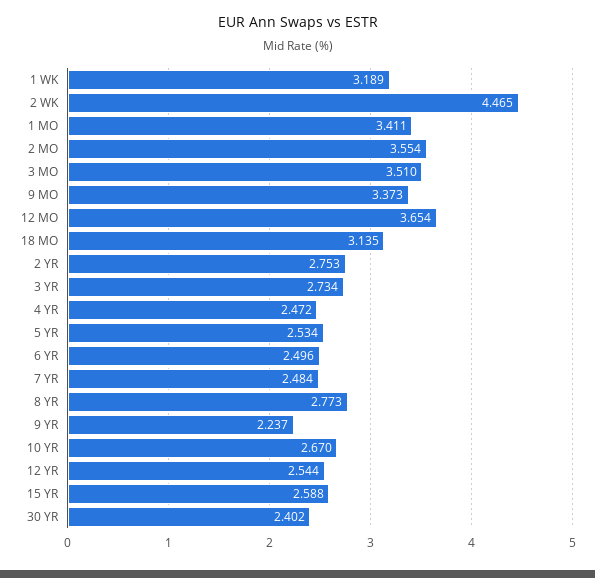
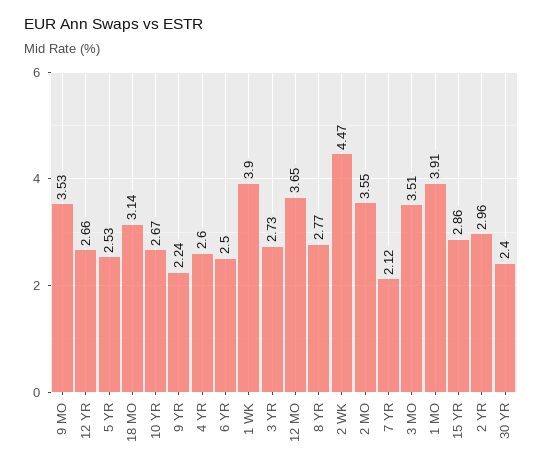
1 WK: 3.189 -> 3.9
1 MO: 3.411 -> 3.91
9 MO: 3.373 -> 3.53
2 YR: 2.753 -> 2.96
4 YR: 2.472 -> 2.6
7 YR: 2.484 -> 2.12
12 YR: 2.544 -> 2.66
15 YR: 2.588 -> 2.86

